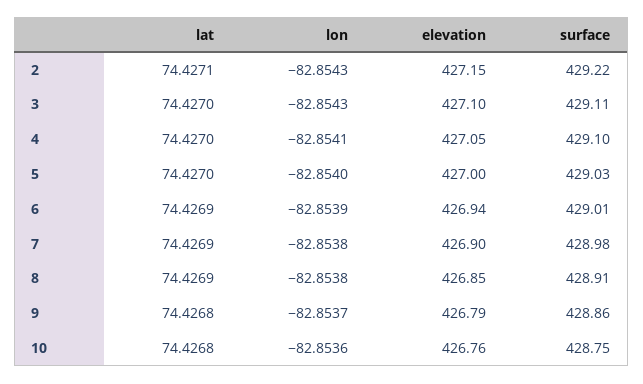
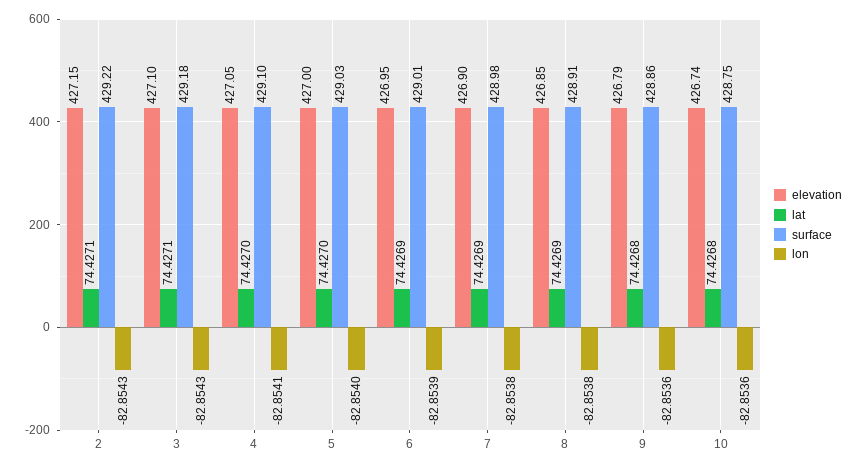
lat, 3: 74.427 -> 74.4271
surface, 3: 429.11 -> 429.18
elevation, 6: 426.94 -> 426.95
lon, 9: -82.8537 -> -82.8536
elevation, 10: 426.76 -> 426.74

